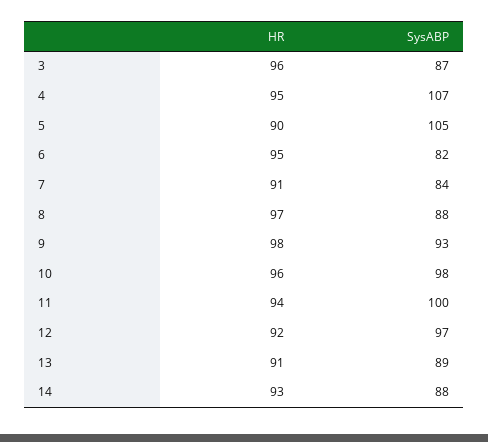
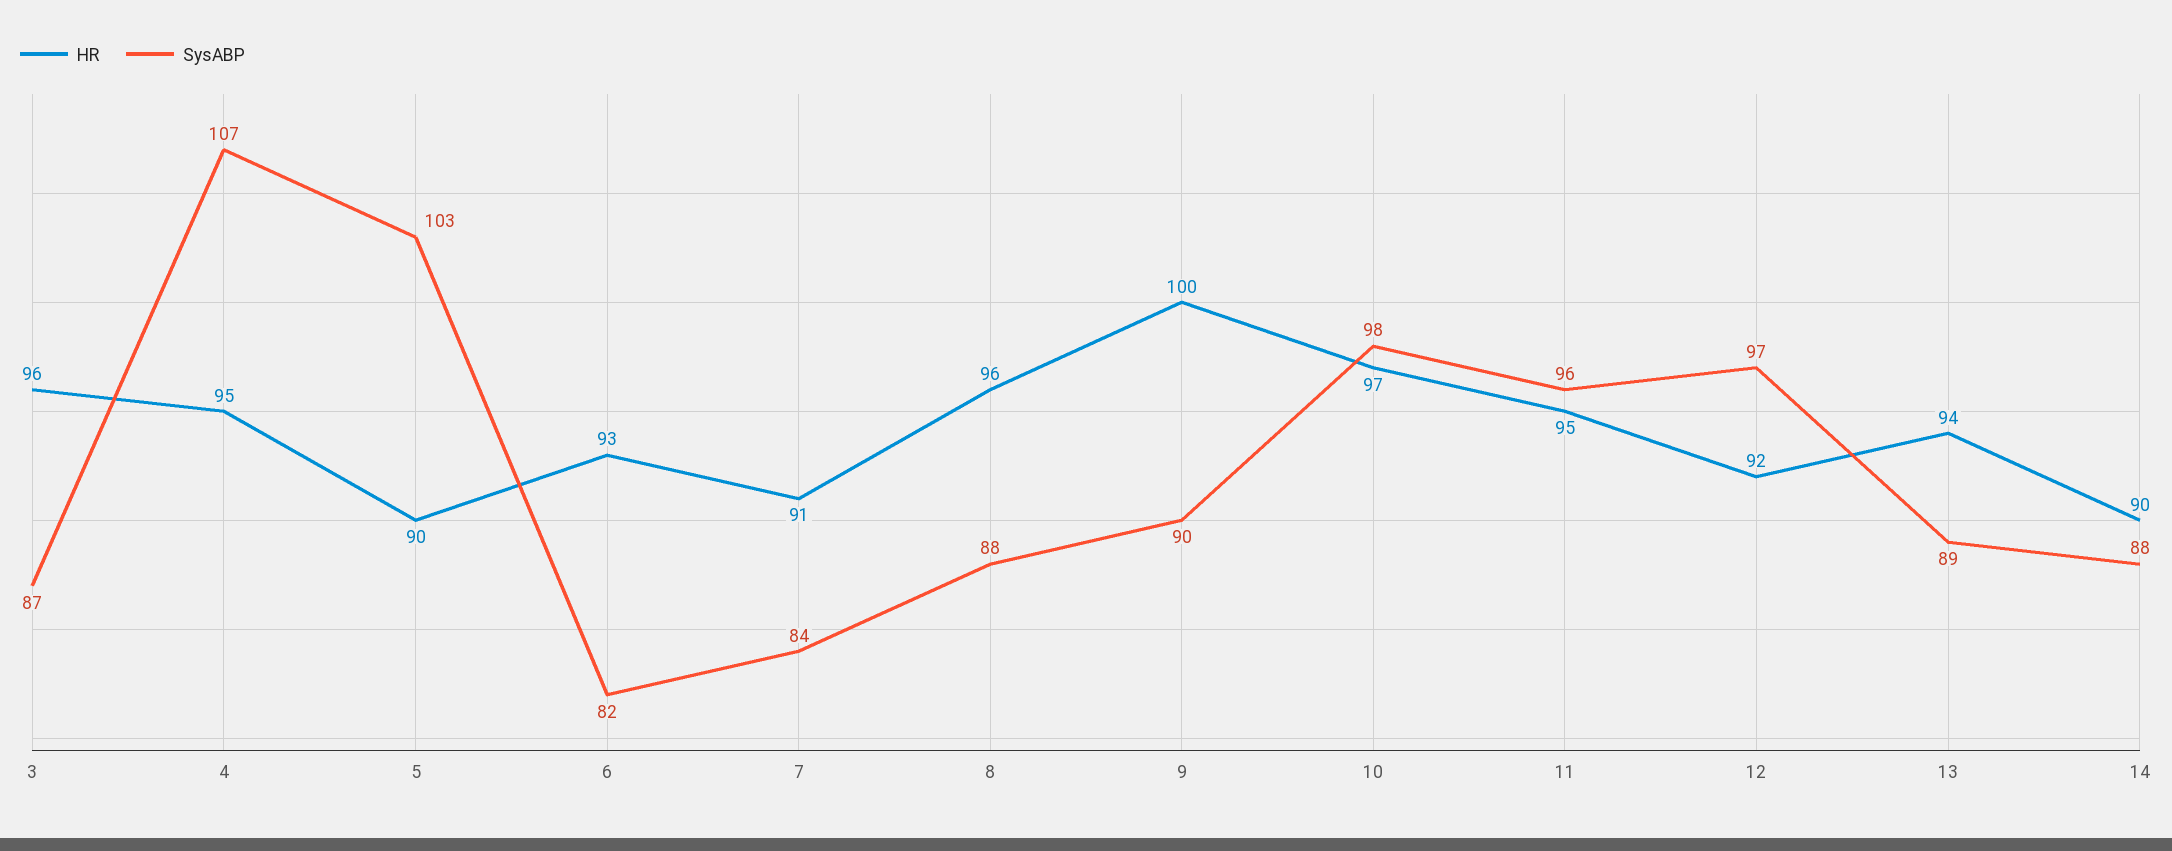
SysABP, 5: 105 -> 103
HR, 6: 95 -> 93
HR, 8: 97 -> 96
HR, 9: 98 -> 100
SysABP, 9: 93 -> 90
HR, 10: 96 -> 97
HR, 11: 94 -> 95
SysABP, 11: 100 -> 96
HR, 13: 91 -> 94
HR, 14: 93 -> 90

